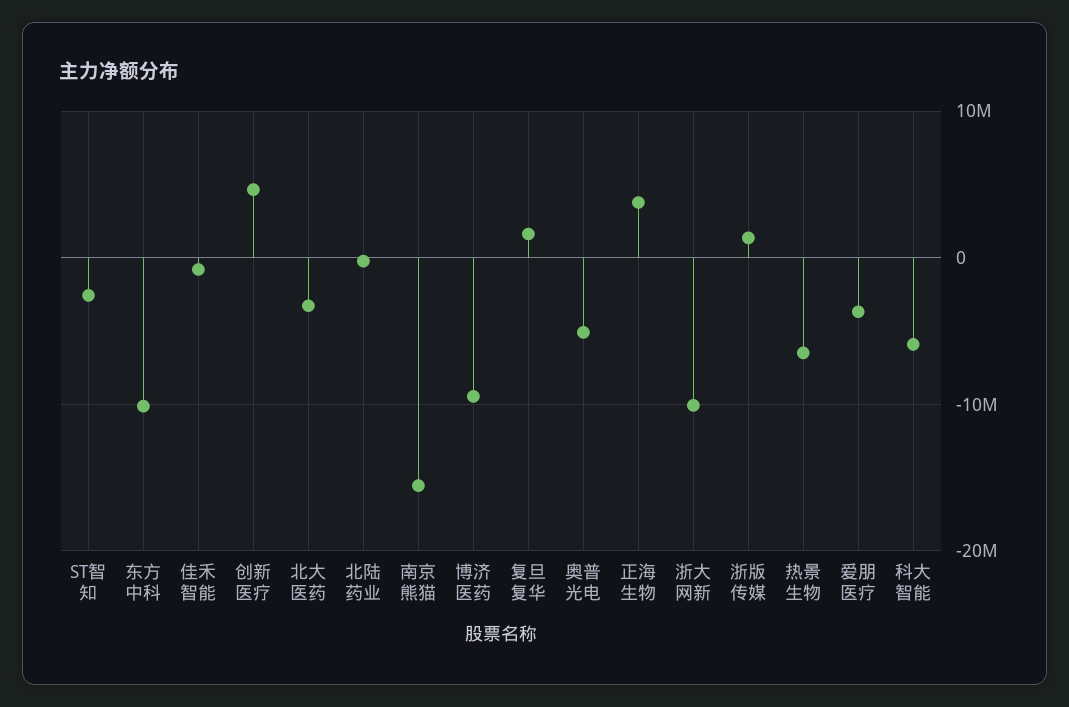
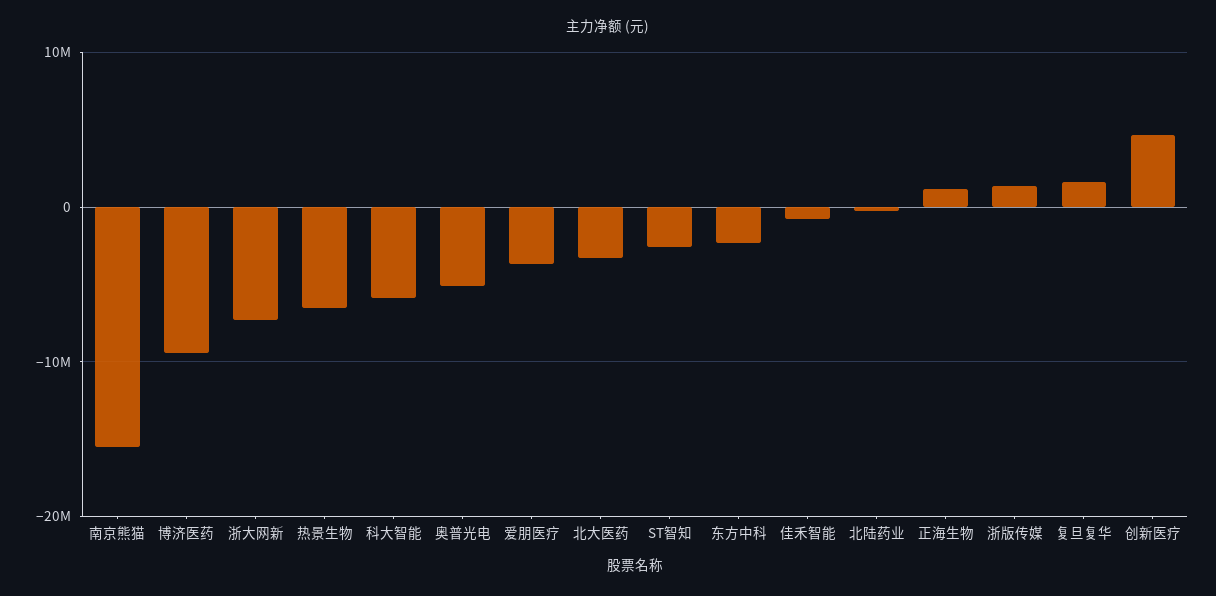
东方中科: -10000000 -> -2000000
正海生物: 4000000 -> 1000000
浙大网新: -10000000 -> -7000000

